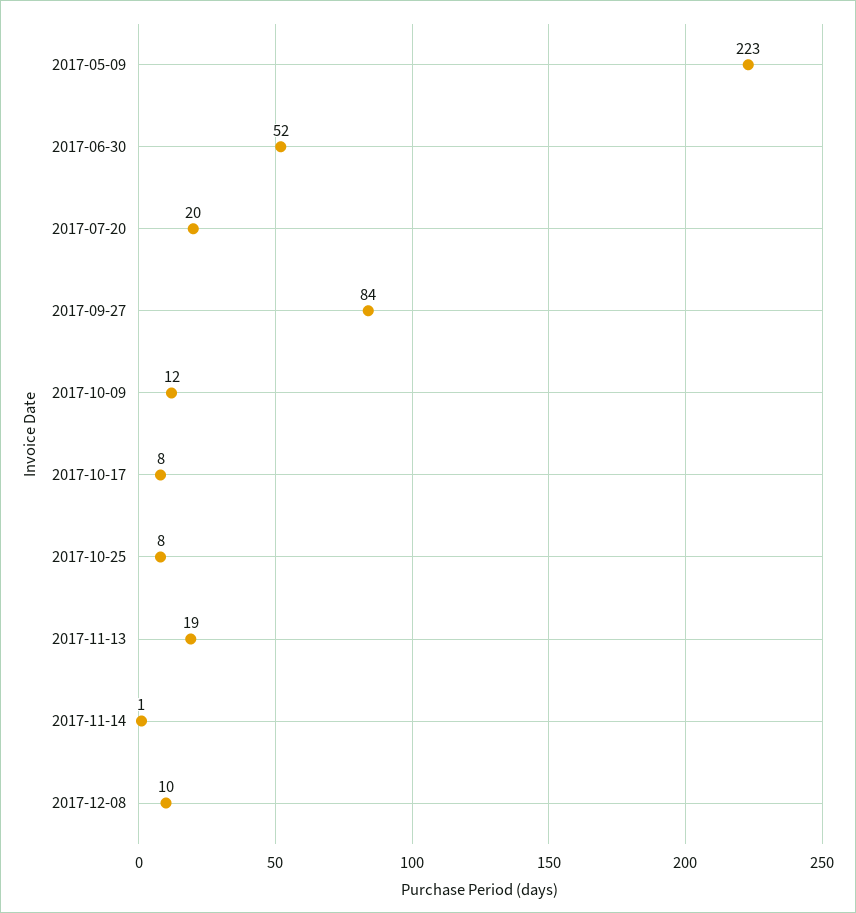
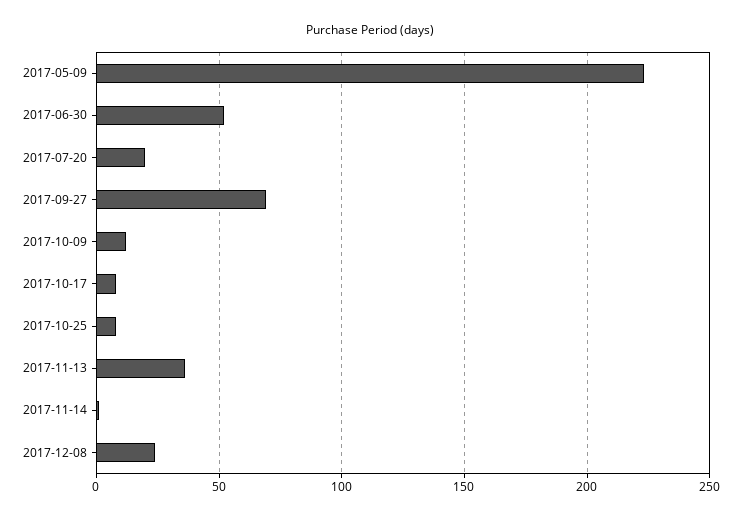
2017-09-27: 84 -> 70
2017-11-13: 19 -> 35
2017-12-08: 10 -> 25

